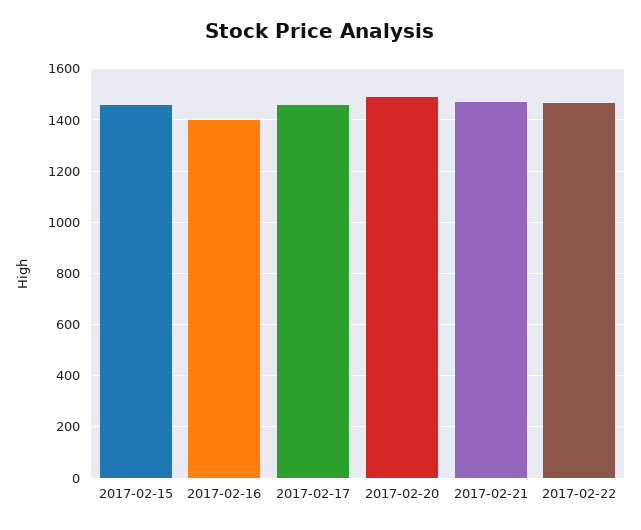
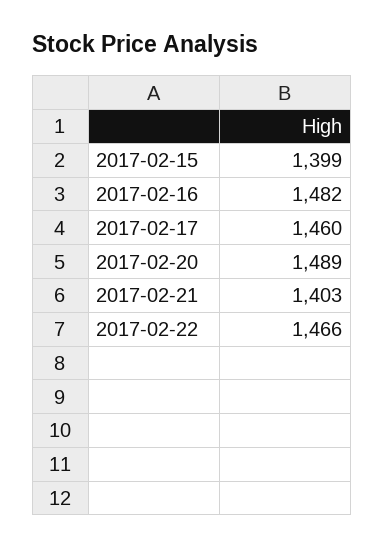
2017-02-15: 1450 -> 1399
2017-02-16: 1400 -> 1482
2017-02-21: 1475 -> 1403

